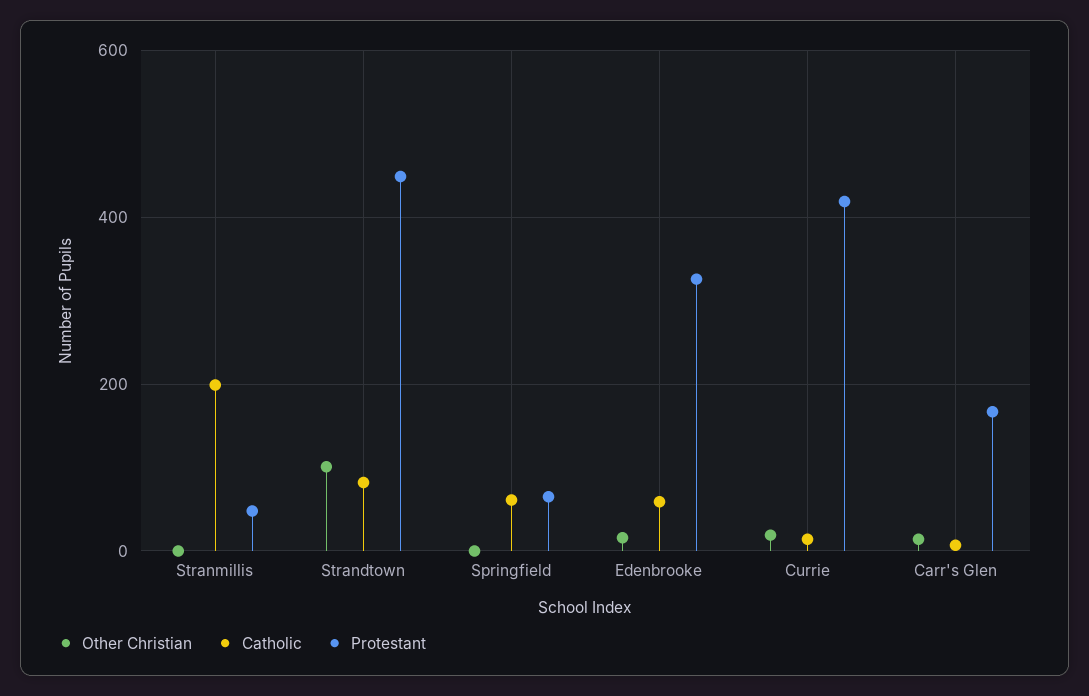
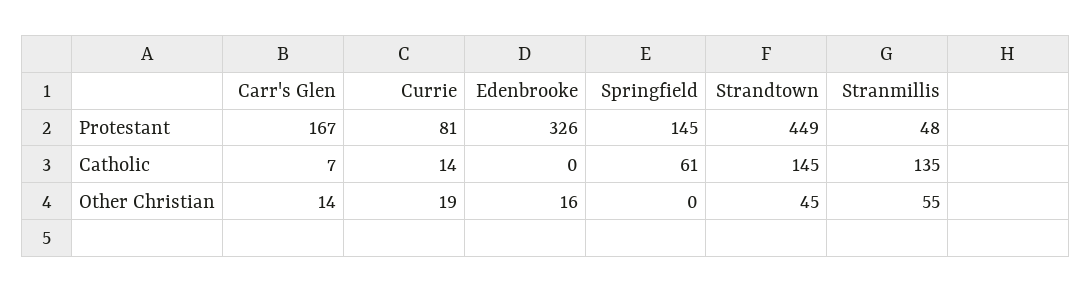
Other Christian, Stranmillis: 0 -> 55
Catholic, Stranmillis: 200 -> 135
Other Christian, Strandtown: 100 -> 45
Catholic, Strandtown: 80 -> 145
Protestant, Springfield: 60 -> 145
Catholic, Edenbrooke: 60 -> 0
Protestant, Currie: 420 -> 81

